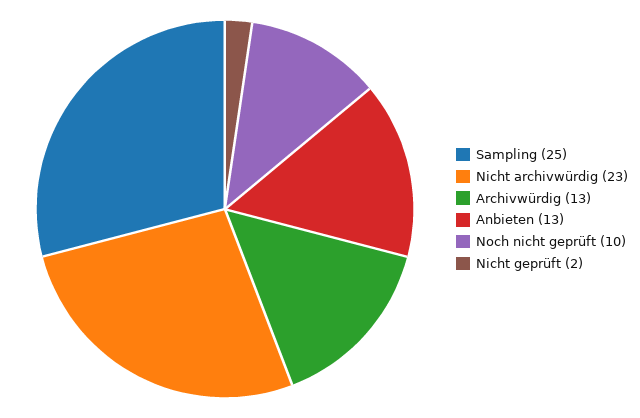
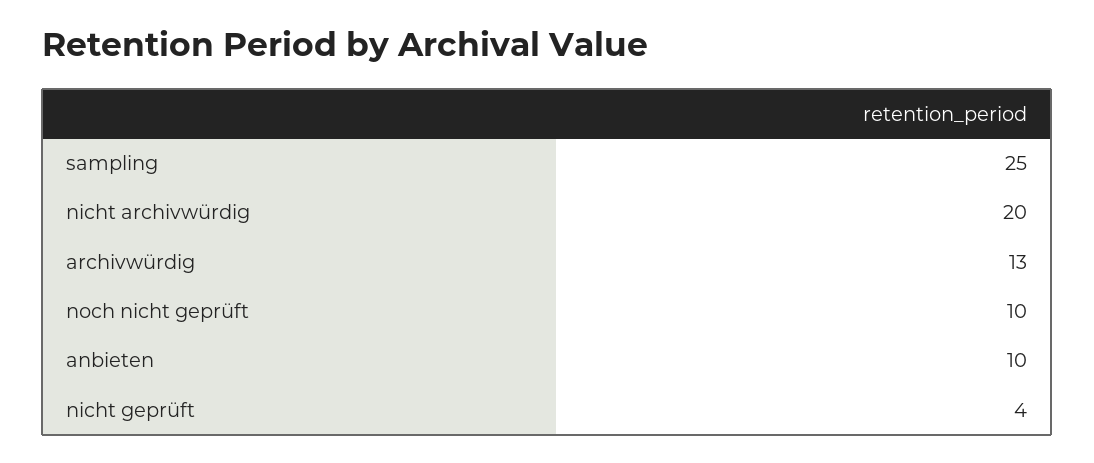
Nicht archivwürdig: 23 -> 20
Anbieten: 13 -> 10
Nicht geprüft: 2 -> 4

